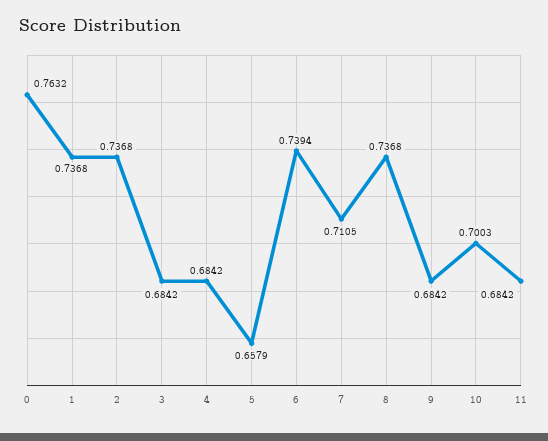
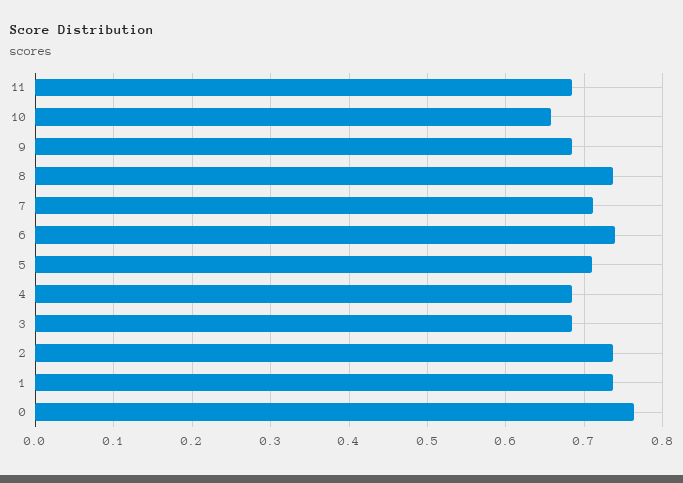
5: 0.6579 -> 0.71
10: 0.7003 -> 0.66

